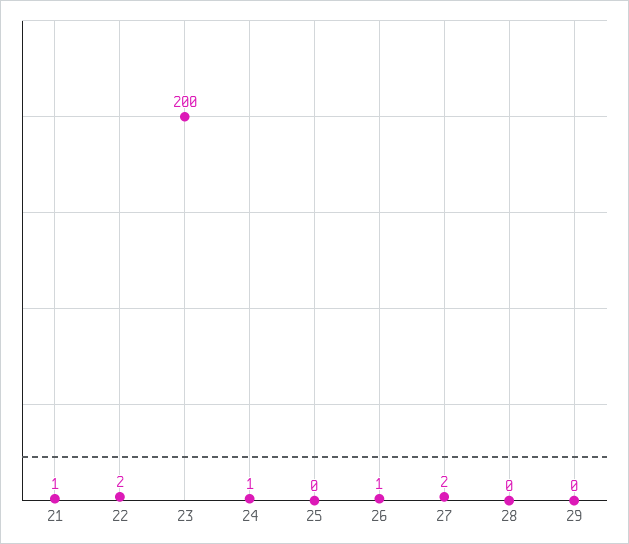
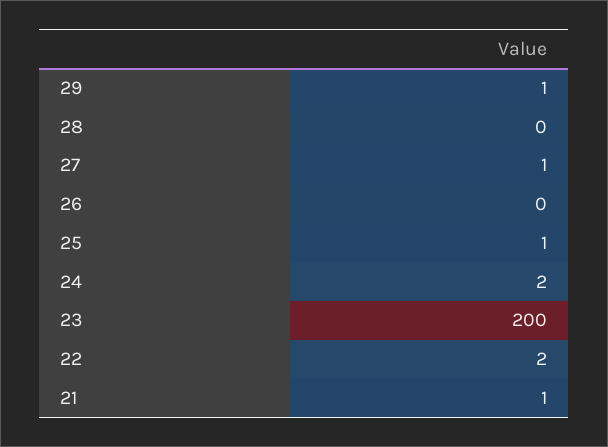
24: 1 -> 2
25: 0 -> 1
26: 1 -> 0
27: 2 -> 1
29: 0 -> 1

